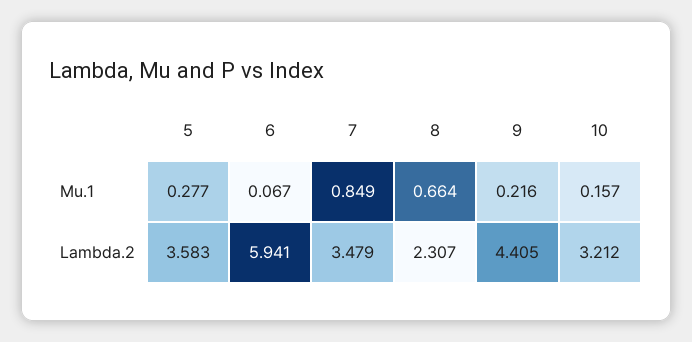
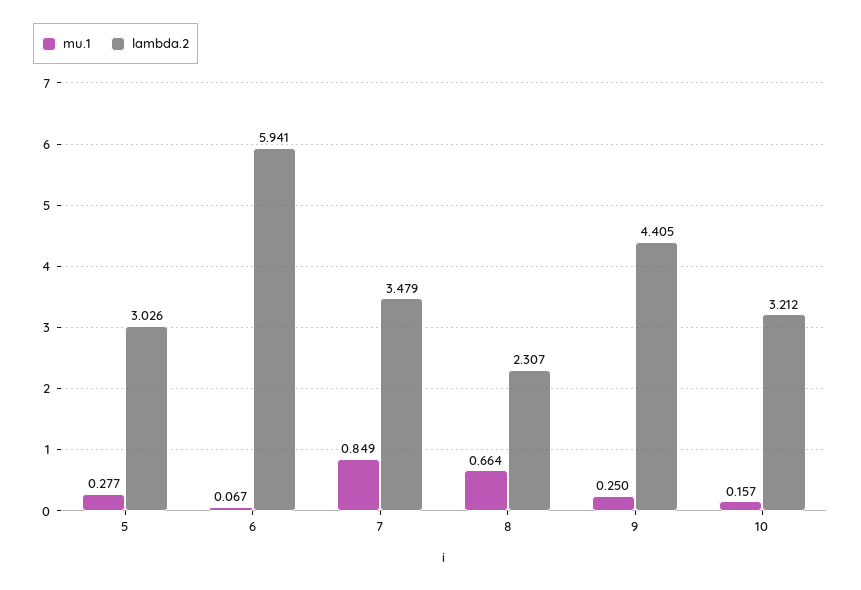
Mu.1, 9: 0.216 -> 0.25
Lambda.2, 5: 3.583 -> 3.026

